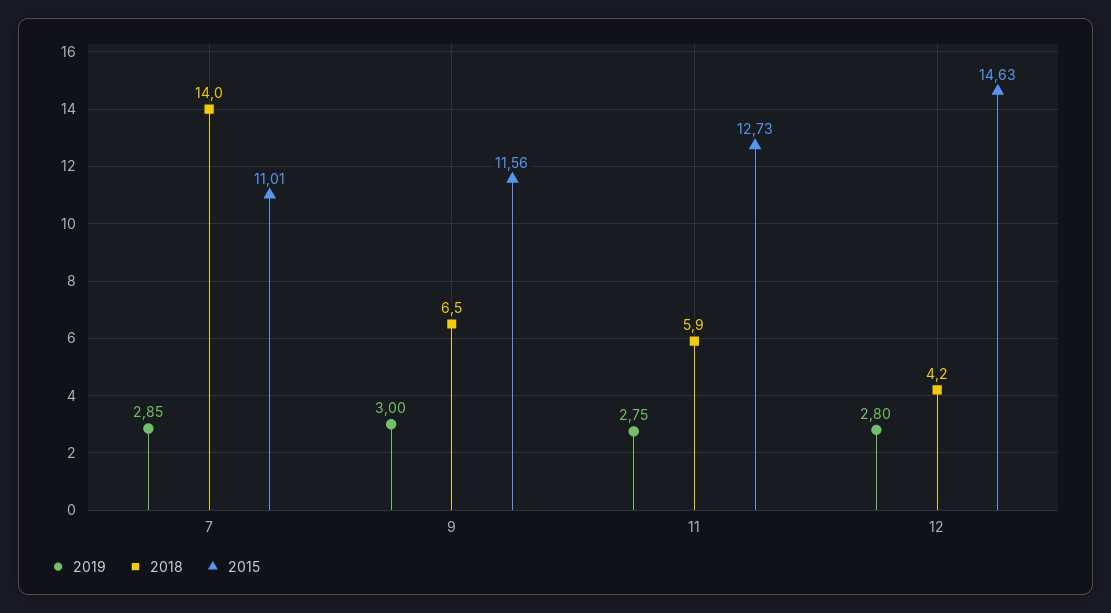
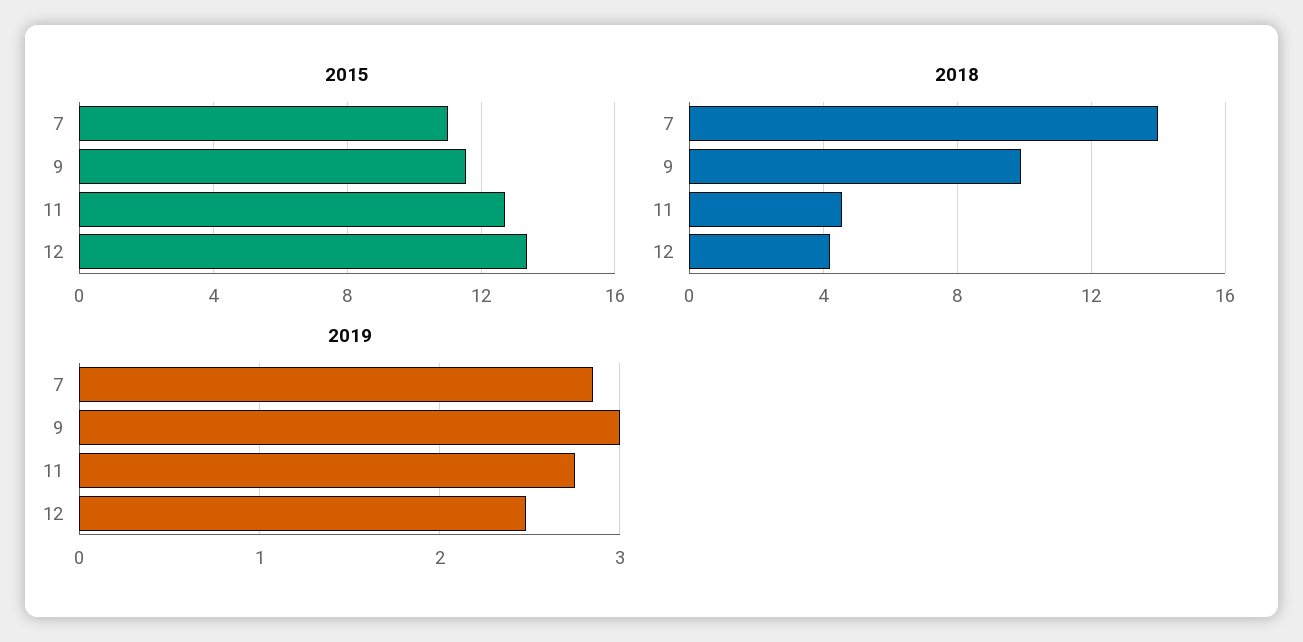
2018, 9: 6.5 -> 10
2018, 11: 5.9 -> 4.5
2019, 12: 2.8 -> 2.5
2015, 12: 14.63 -> 13.5

